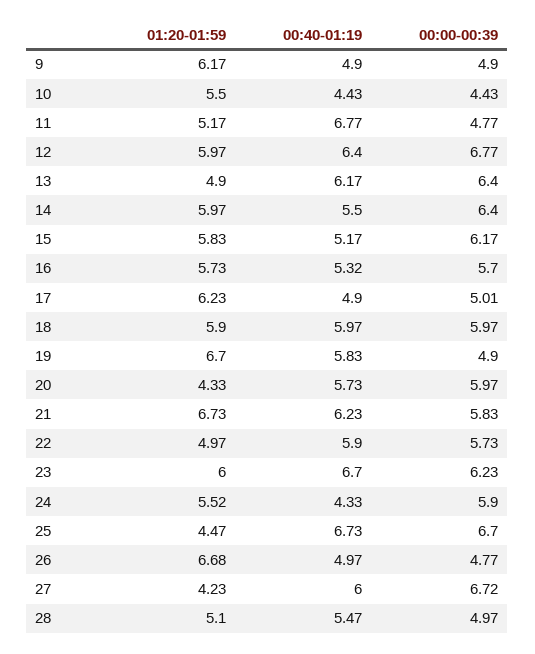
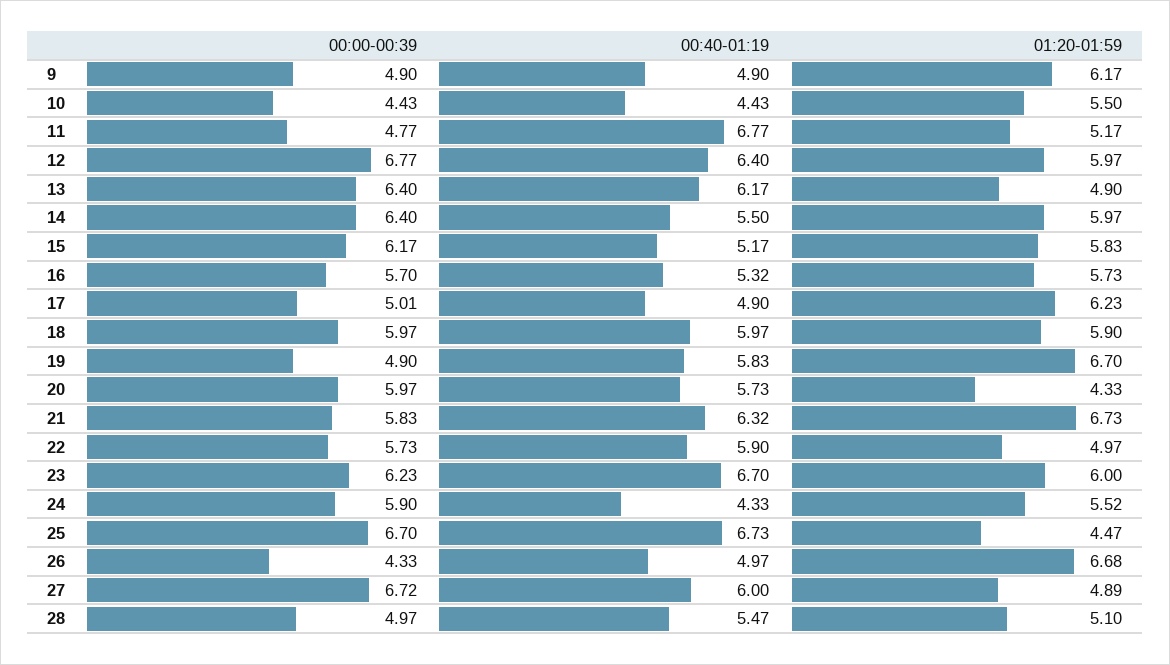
00:40-01:19, 21: 6.23 -> 6.32
00:00-00:39, 26: 4.77 -> 4.33
01:20-01:59, 27: 4.23 -> 4.89

